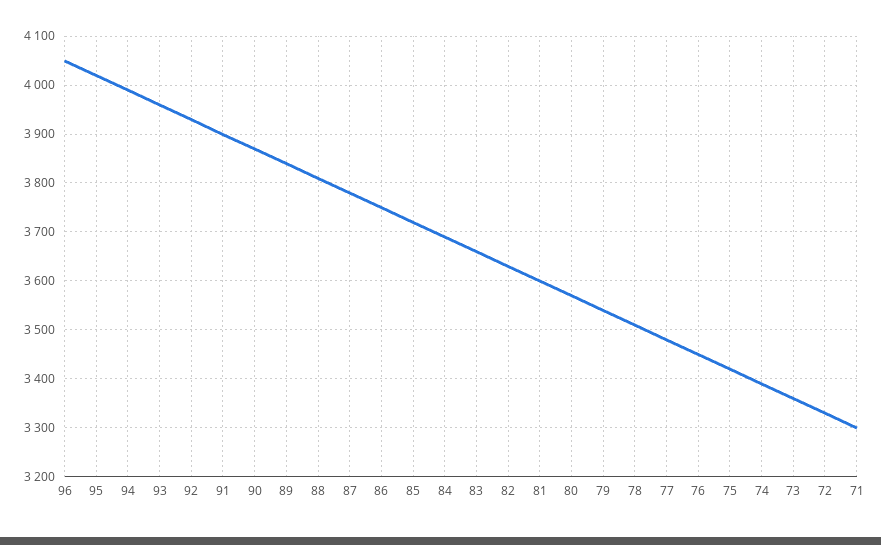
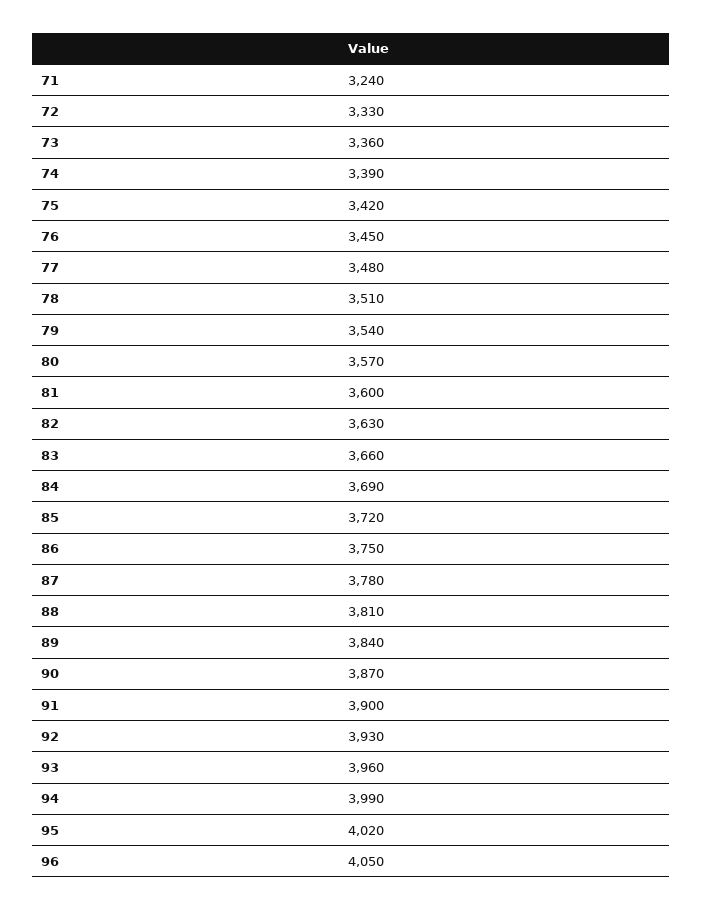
71: 3300 -> 3240

